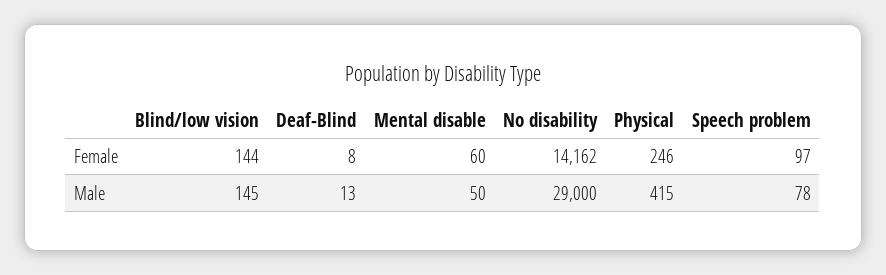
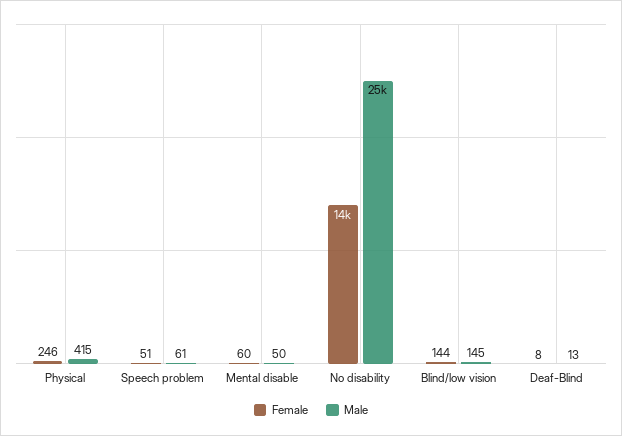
Female, Speech problem: 97 -> 51
Male, No disability: 29000 -> 25000
Male, Speech problem: 78 -> 61

